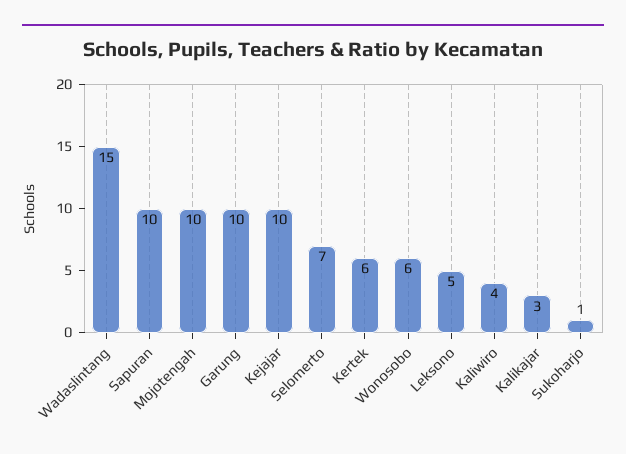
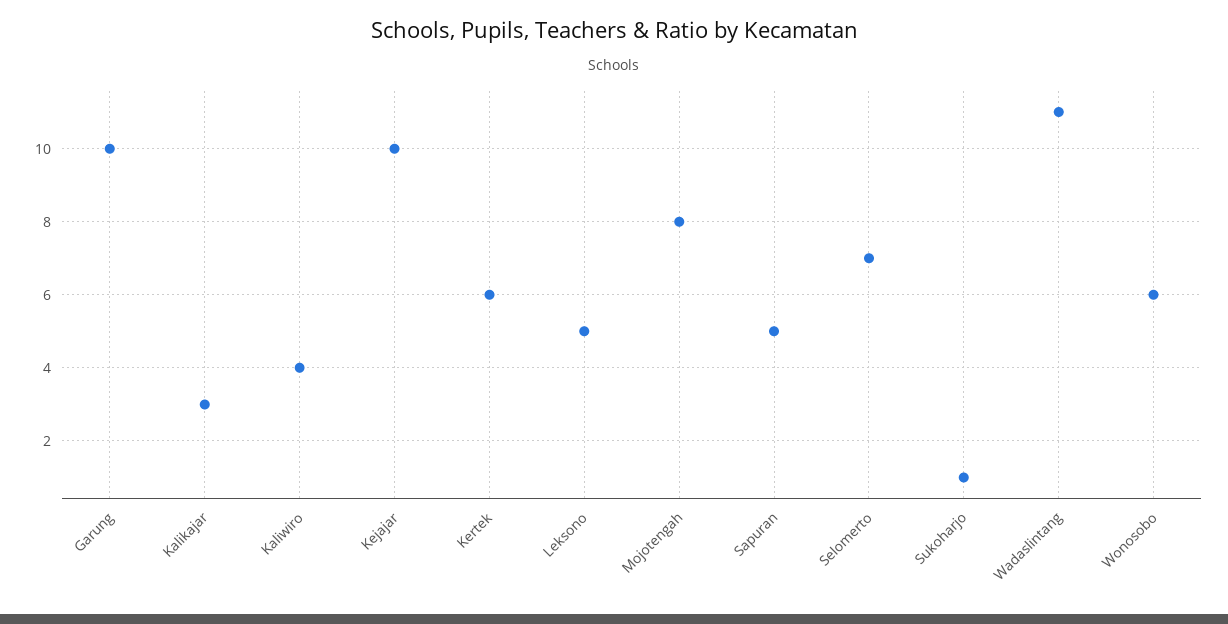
Wadaslintang: 15 -> 11
Sapuran: 10 -> 5
Mojotengah: 10 -> 8

